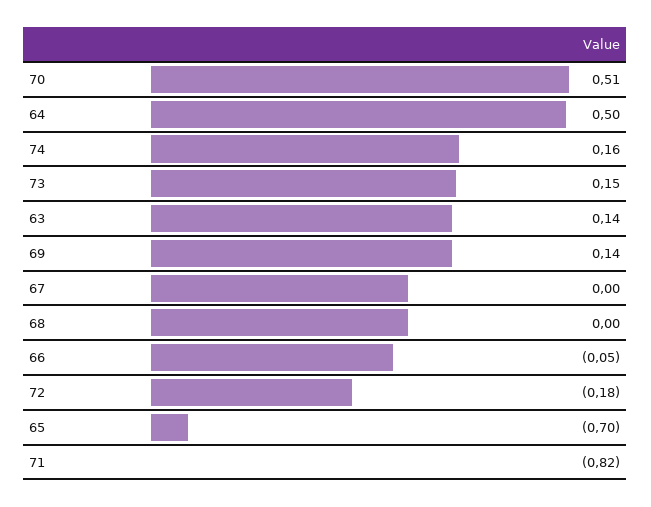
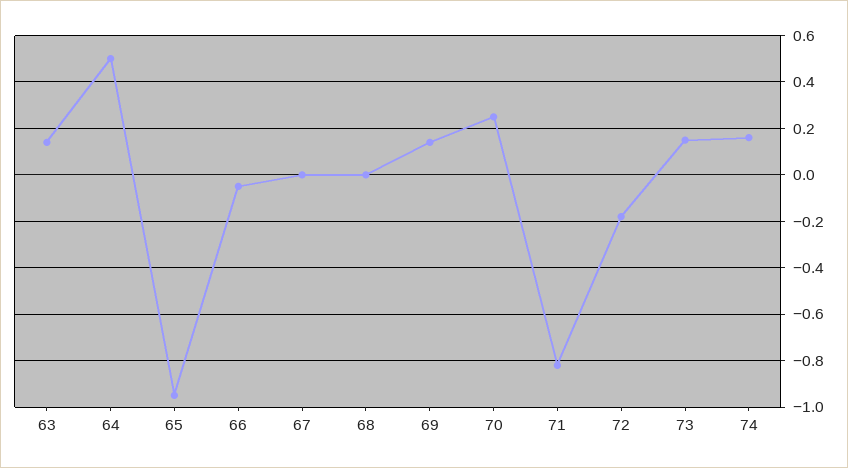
70: 0.51 -> 0.25
65: -0.7 -> -0.95

